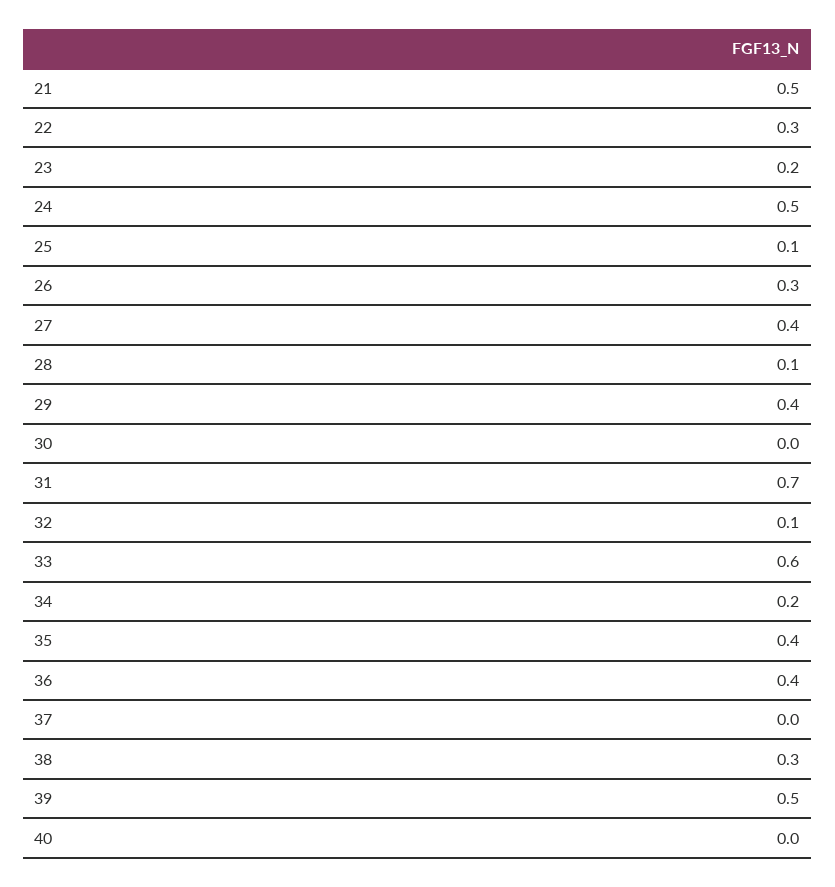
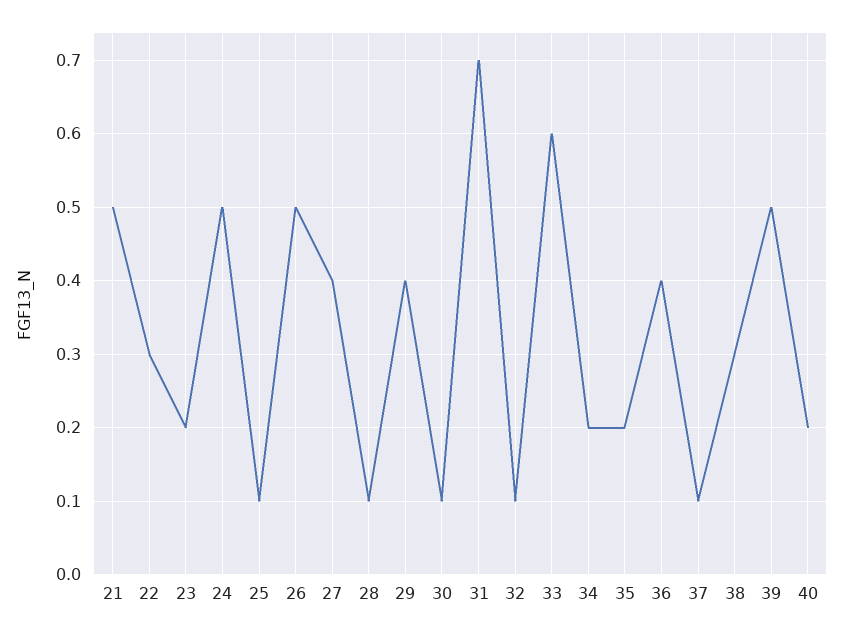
26: 0.3 -> 0.5
30: 0 -> 0.1
35: 0.4 -> 0.2
37: 0 -> 0.1
40: 0 -> 0.2

